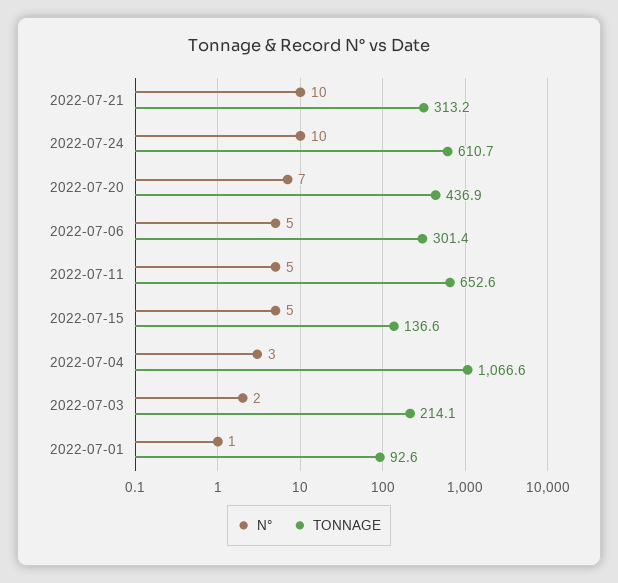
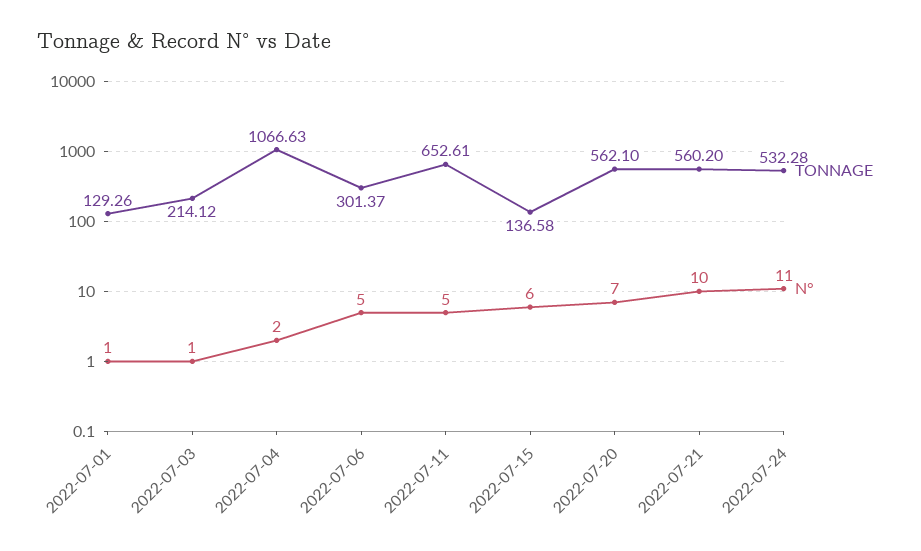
TONNAGE, 2022-07-21: 313.2 -> 560.2
N°, 2022-07-24: 10 -> 11
TONNAGE, 2022-07-24: 610.7 -> 532.28
TONNAGE, 2022-07-20: 436.9 -> 562.1
N°, 2022-07-15: 5 -> 6
N°, 2022-07-04: 3 -> 2
N°, 2022-07-03: 2 -> 1
TONNAGE, 2022-07-01: 92.6 -> 129.26

